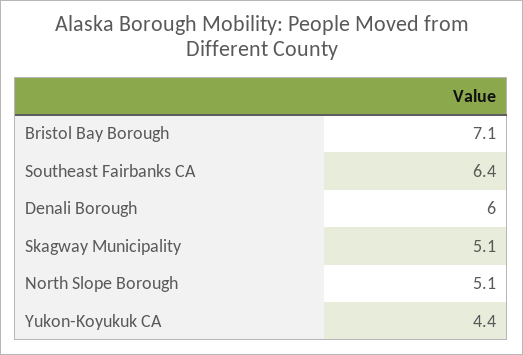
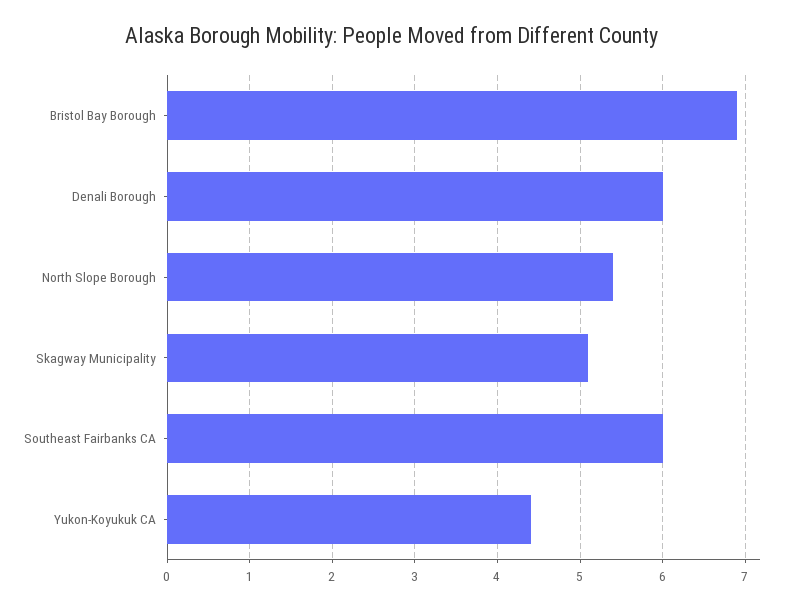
Bristol Bay Borough: 7.1 -> 6.9
Southeast Fairbanks CA: 6.4 -> 6
North Slope Borough: 5.1 -> 5.4

